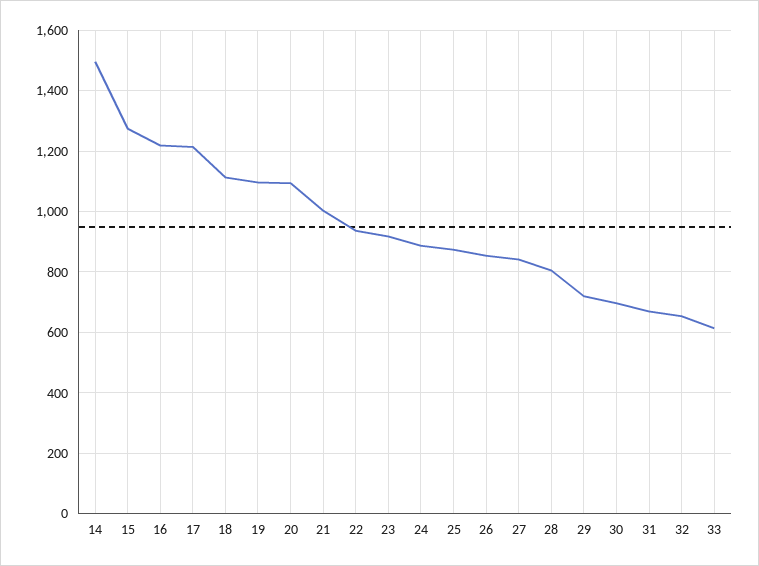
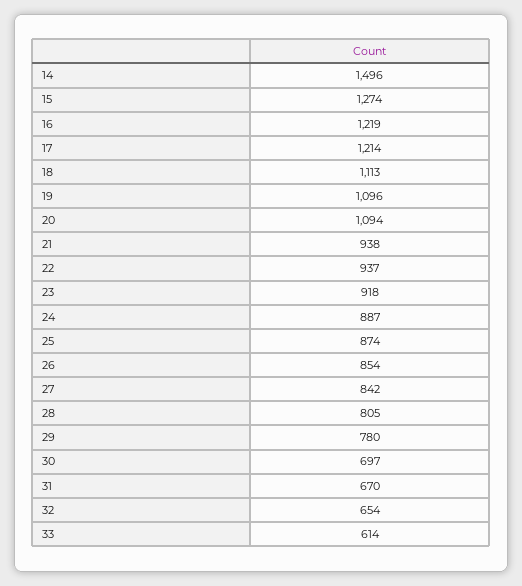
21: 1000 -> 938
29: 720 -> 780

